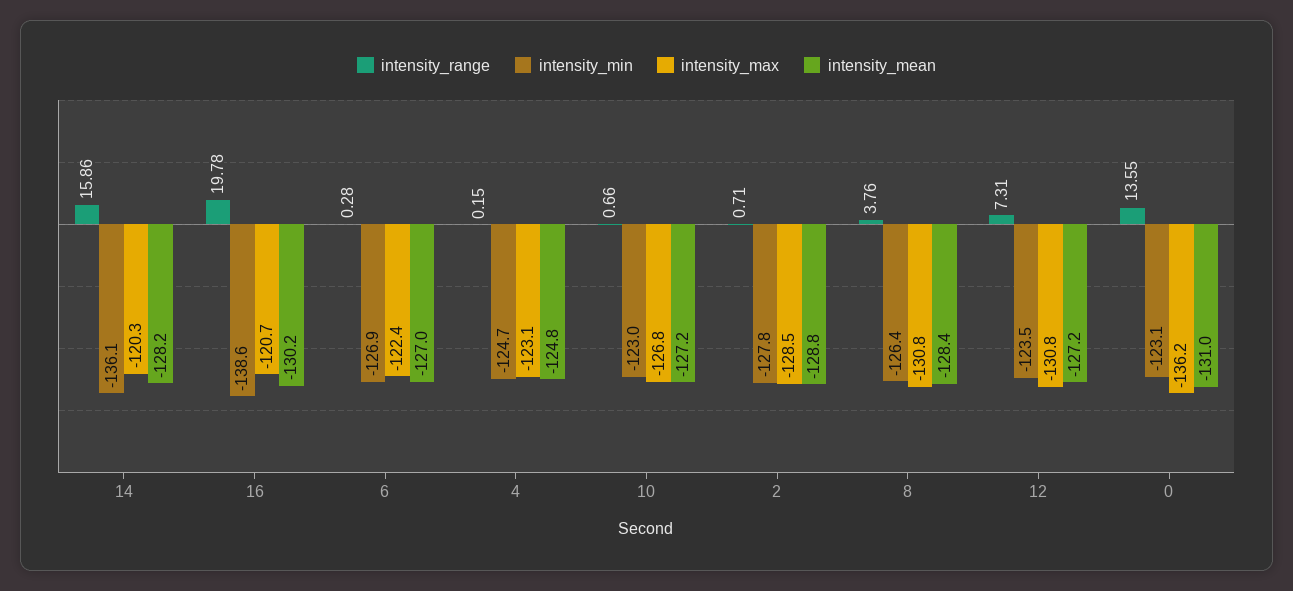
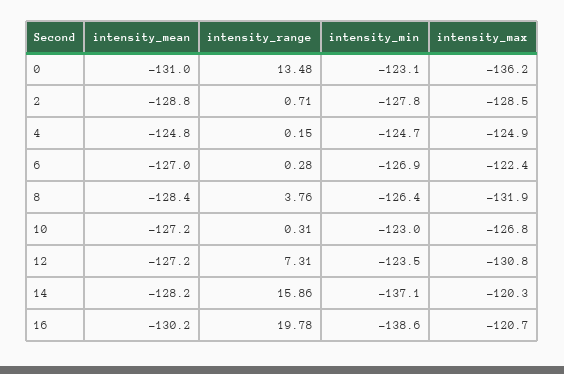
intensity_min, 14: -136.1 -> -137.1
intensity_max, 4: -123.1 -> -124.9
intensity_range, 10: 0.66 -> 0.31
intensity_max, 8: -130.8 -> -131.9
intensity_range, 0: 13.55 -> 13.48

